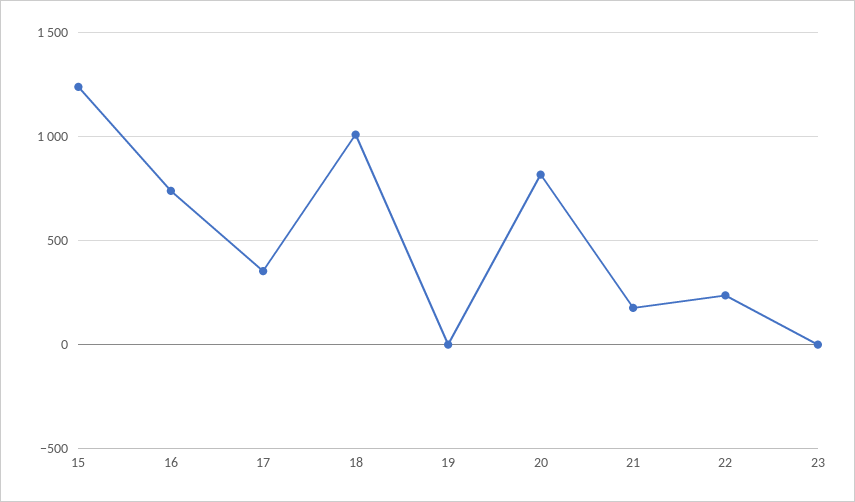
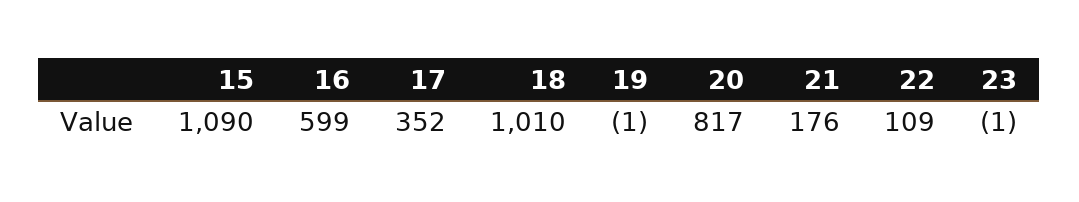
15: 1250 -> 1090
16: 750 -> 599
22: 250 -> 109

